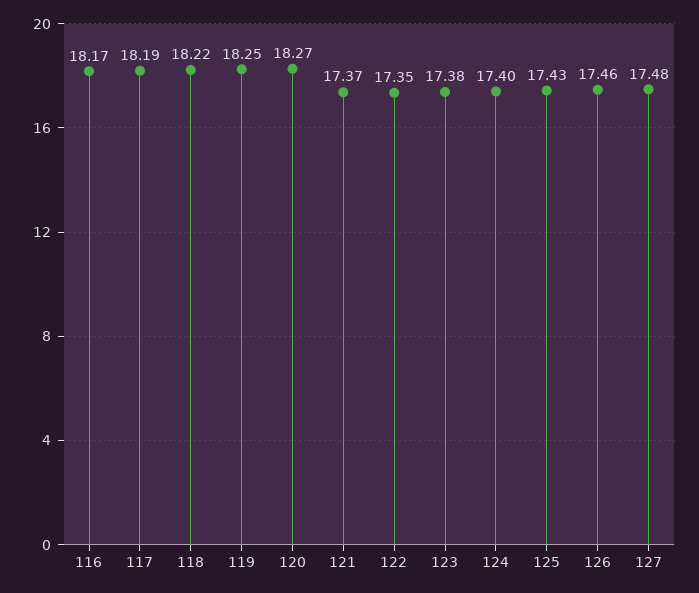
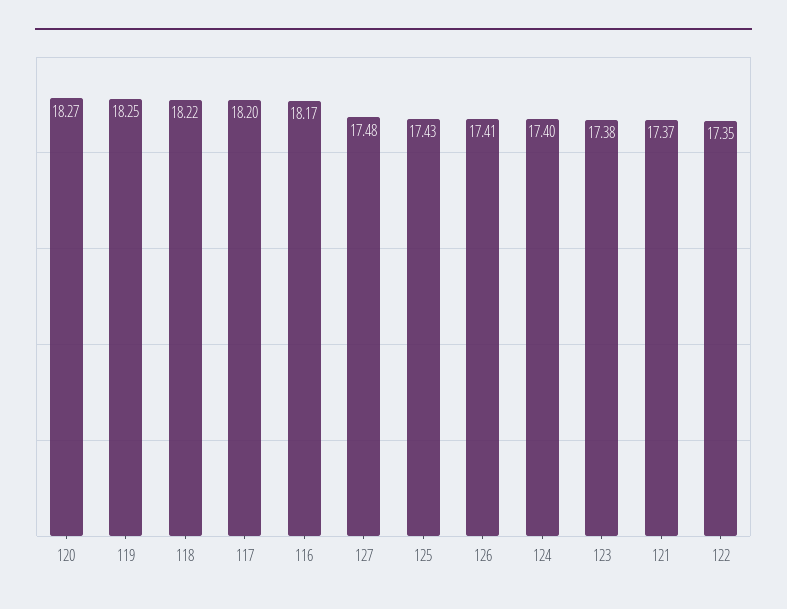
117: 18.19 -> 18.2
126: 17.46 -> 17.41

